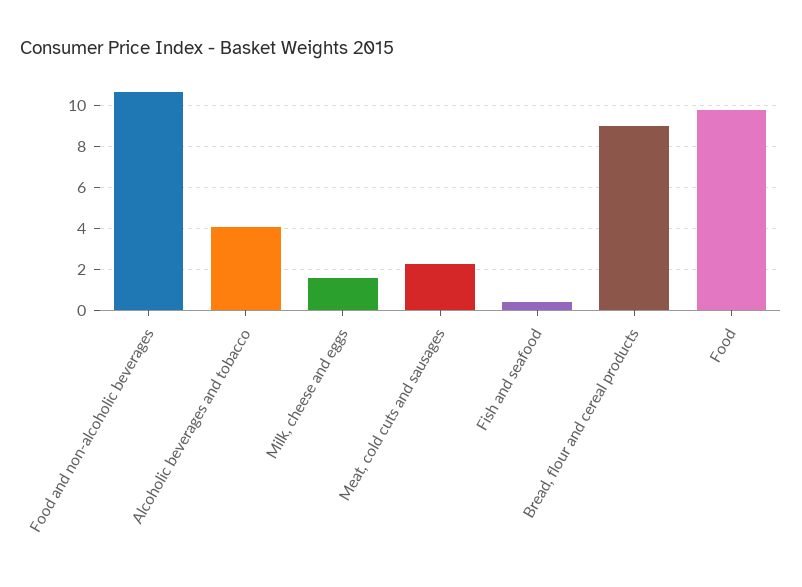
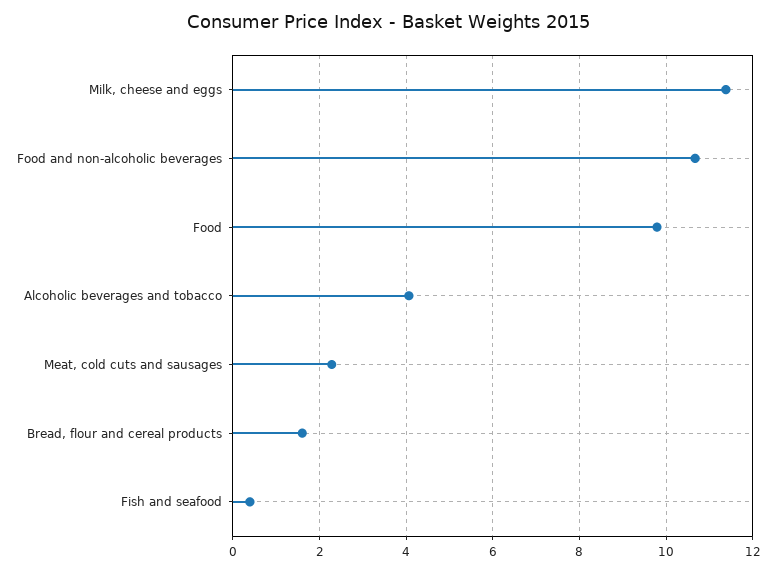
Milk, cheese and eggs: 1.5 -> 11.4
Bread, flour and cereal products: 9 -> 1.6

